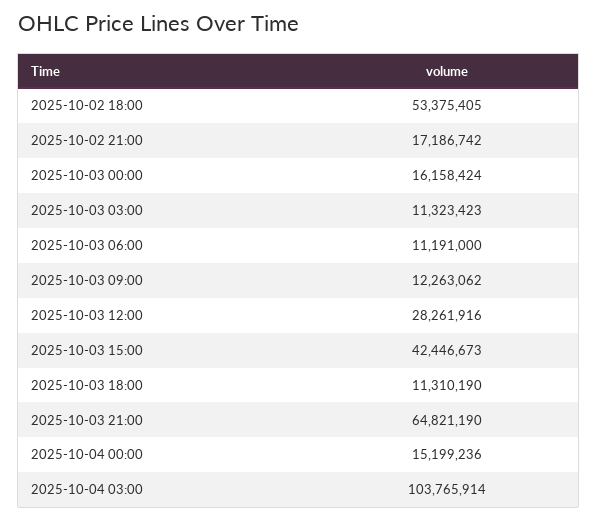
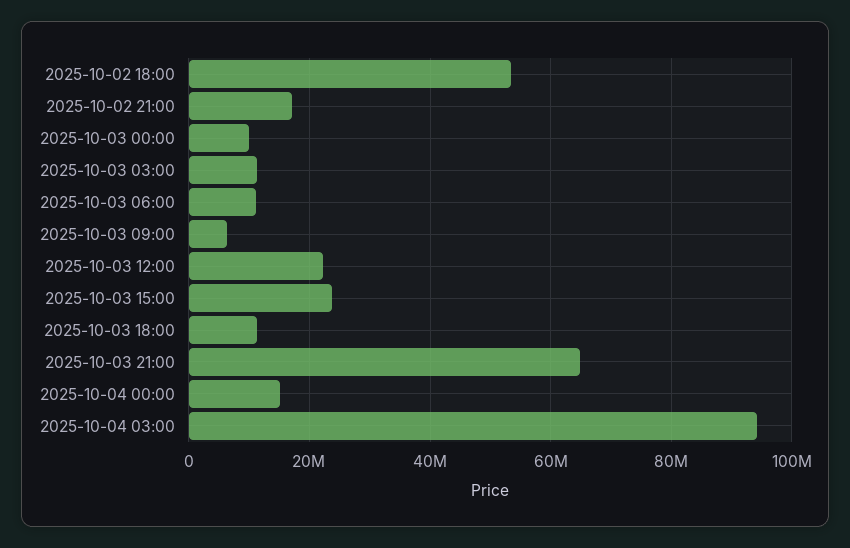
2025-10-03 00:00: 16158424 -> 10000000
2025-10-03 09:00: 12263062 -> 6000000
2025-10-03 12:00: 28261916 -> 22000000
2025-10-03 15:00: 42446673 -> 24000000
2025-10-04 03:00: 103765914 -> 94000000

